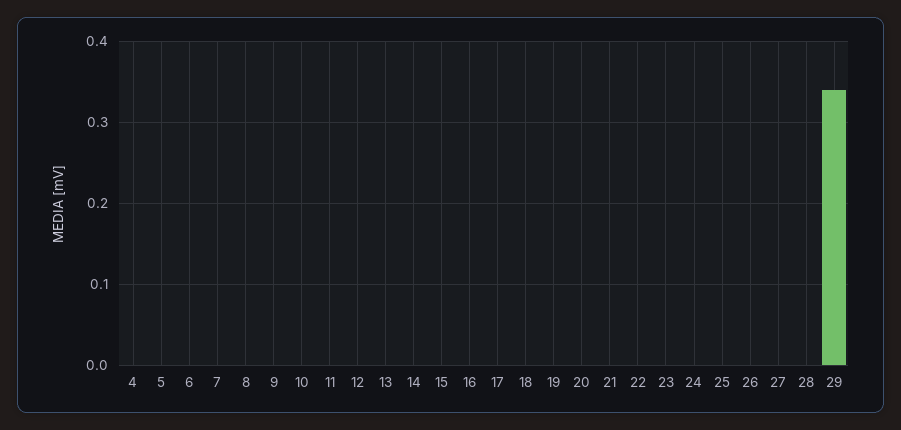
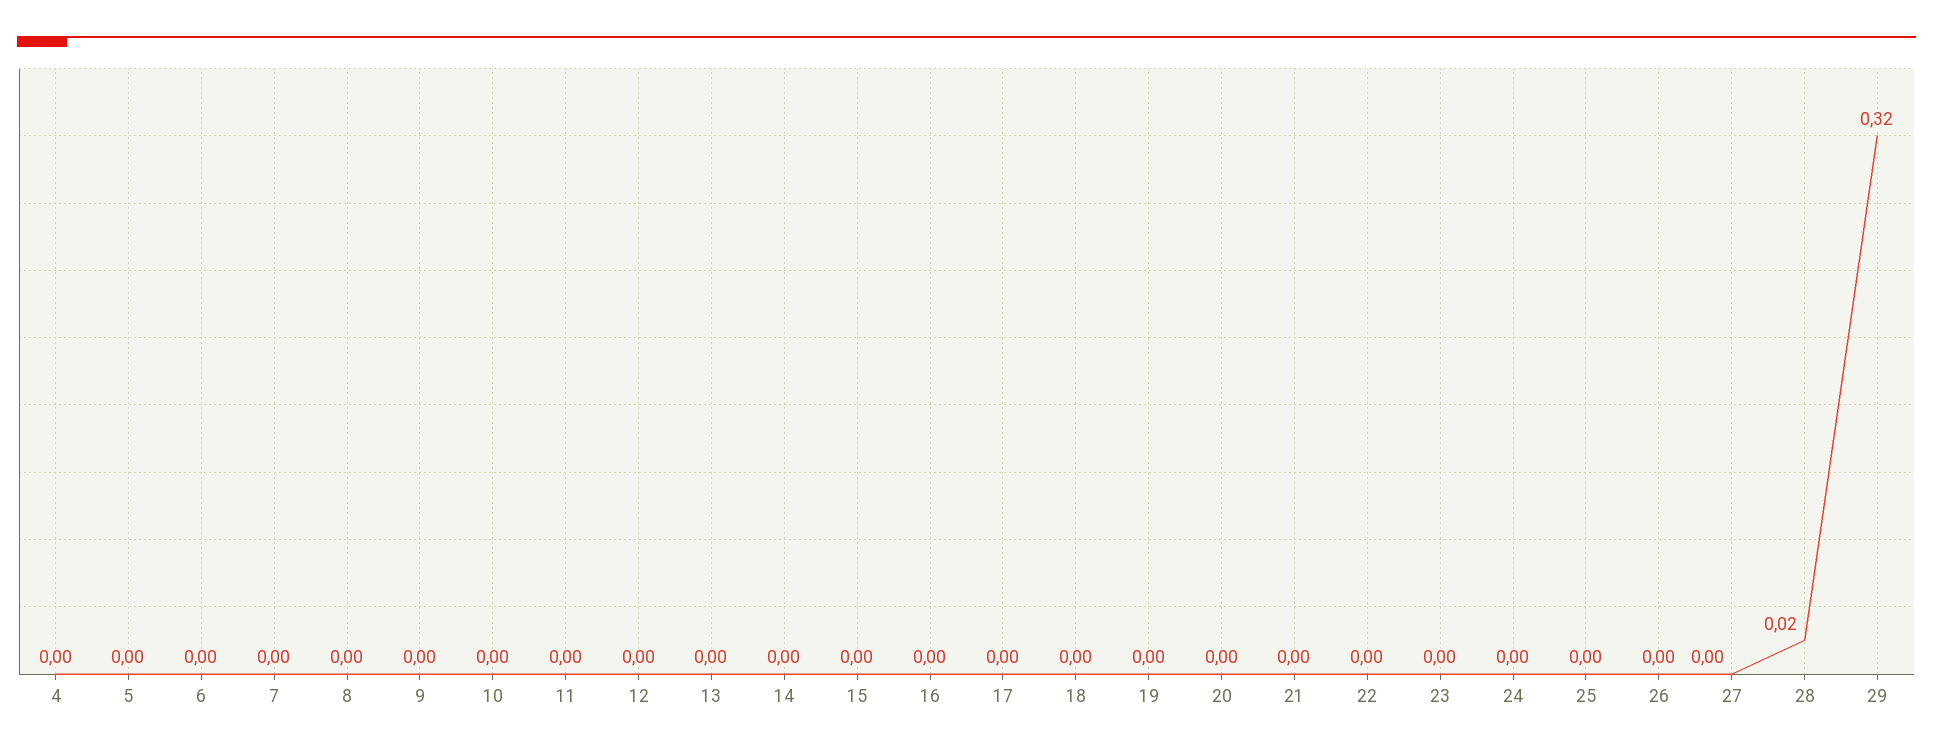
28: 0 -> 0.02
29: 0.34 -> 0.32

